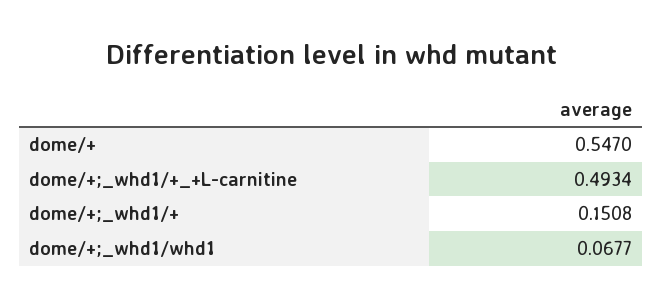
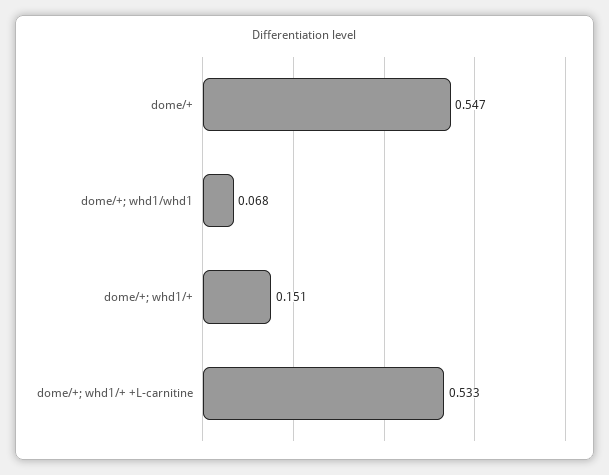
dome/+;_whd1/+_+L-carnitine: 0.4934 -> 0.533

